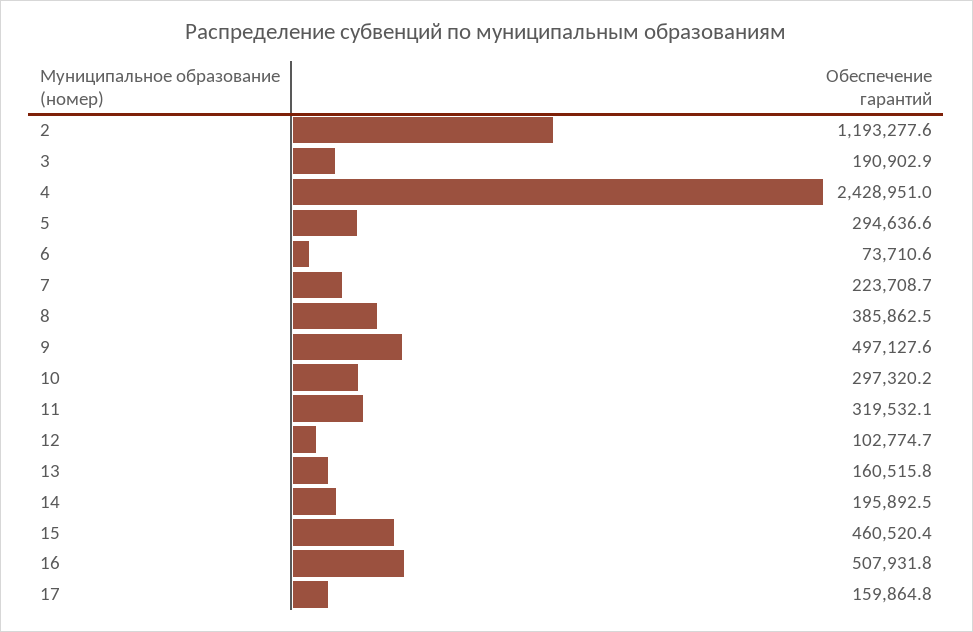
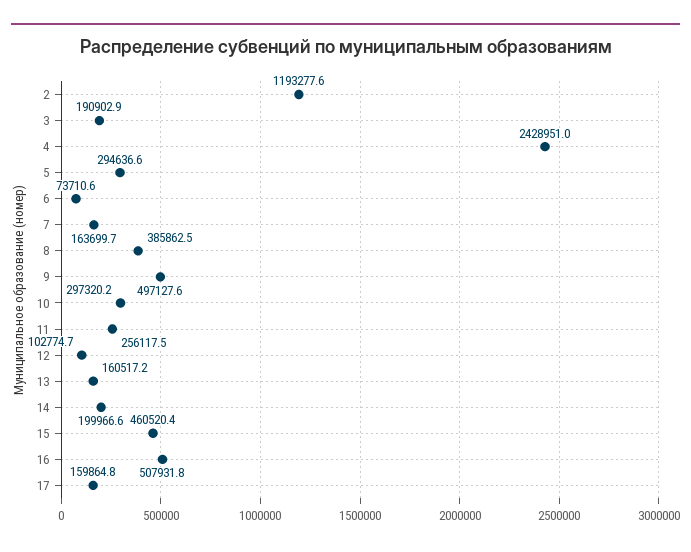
7: 223708.7 -> 163699.7
11: 319532.1 -> 256117.5
13: 160515.8 -> 160517.2
14: 195892.5 -> 199966.6

